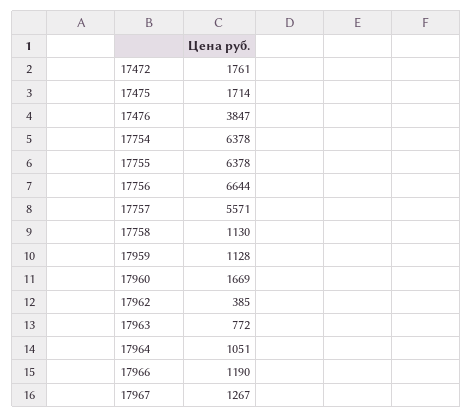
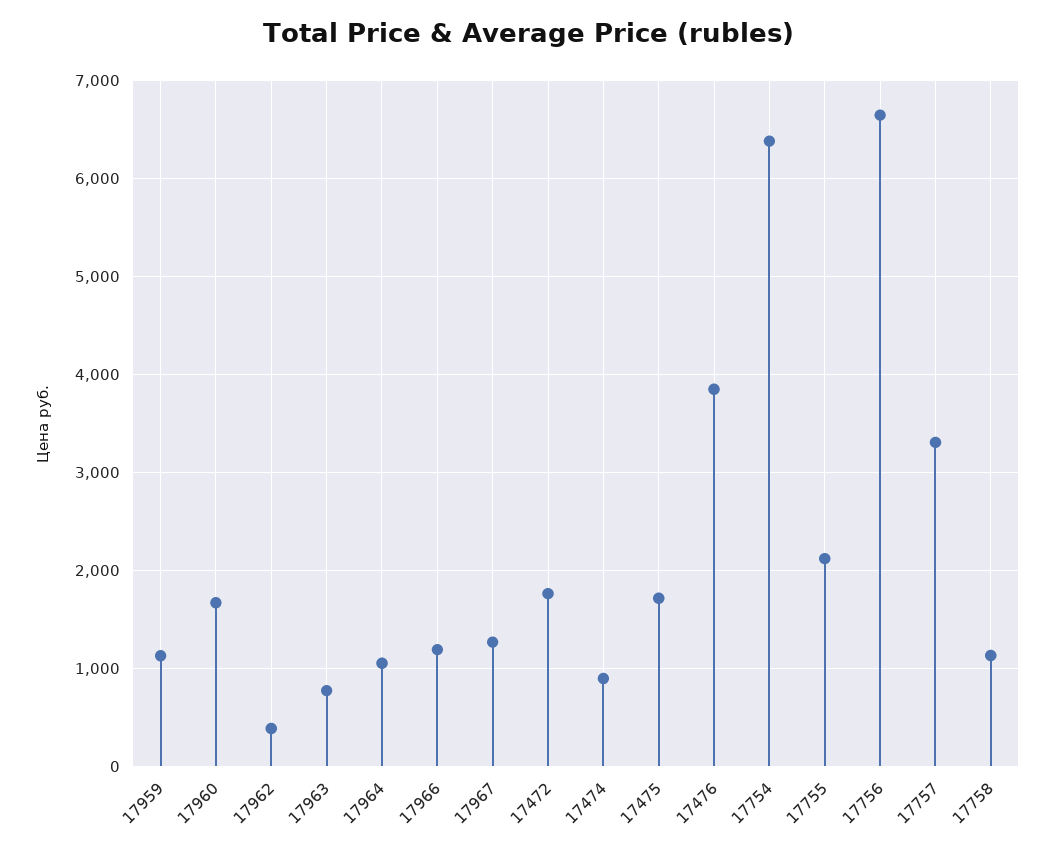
17755: 6378 -> 2100
17757: 5571 -> 3300
17474: none -> 900

